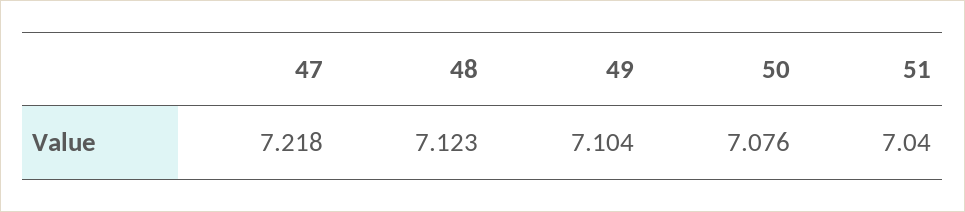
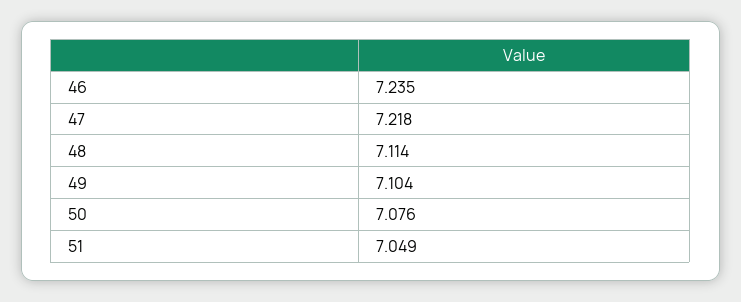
48: 7.123 -> 7.114
51: 7.04 -> 7.049
46: none -> 7.235

